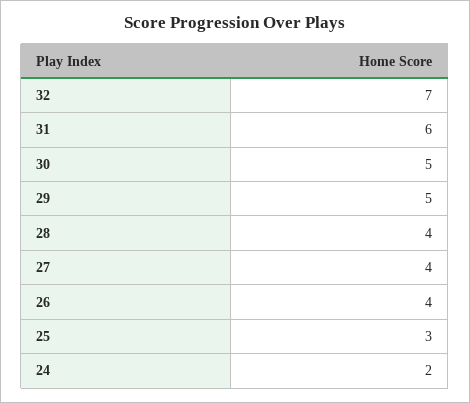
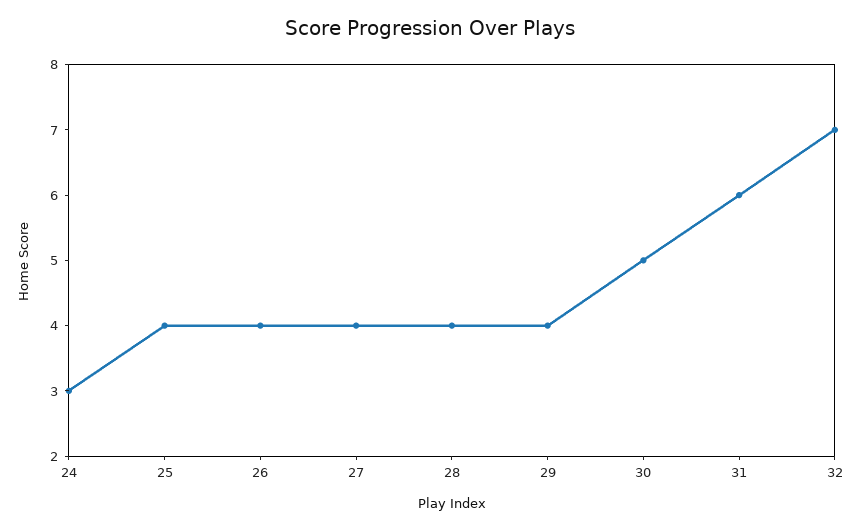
29: 5 -> 4
25: 3 -> 4
24: 2 -> 3

